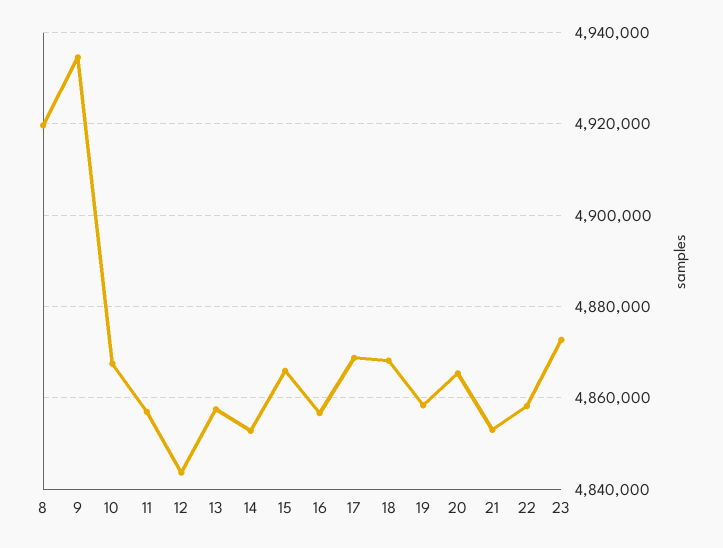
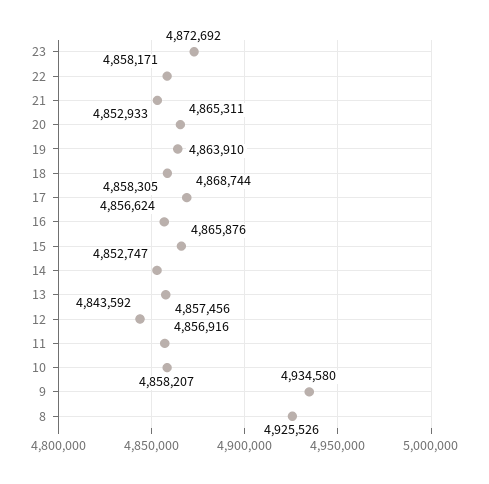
8: 4920000 -> 4925526
10: 4868000 -> 4858207
18: 4868000 -> 4858305
19: 4858000 -> 4863910

